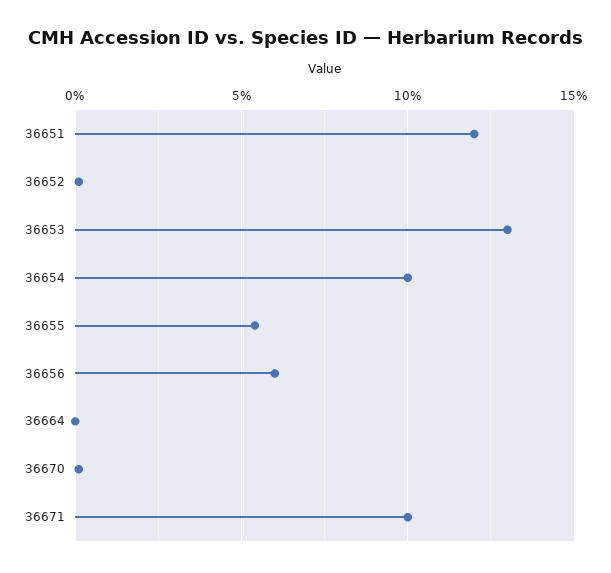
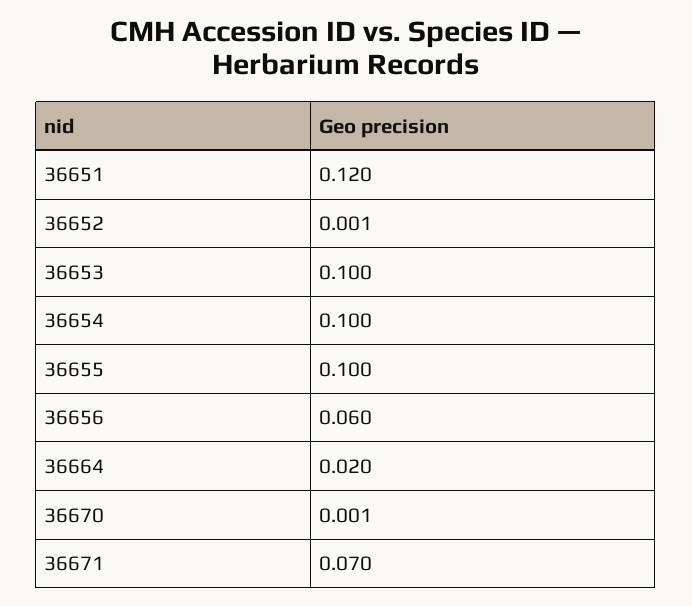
36653: 0.13 -> 0.1
36655: 0.055 -> 0.1
36664: 0 -> 0.02
36671: 0.1 -> 0.07

